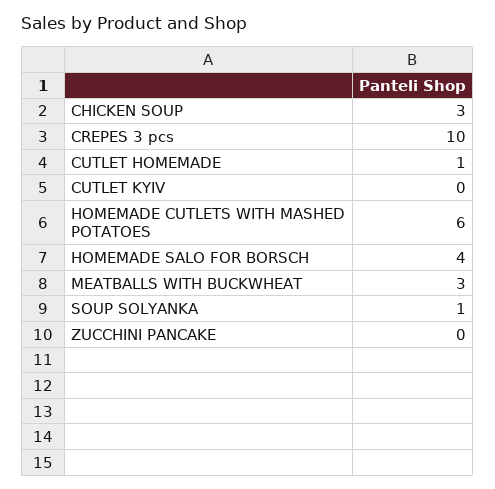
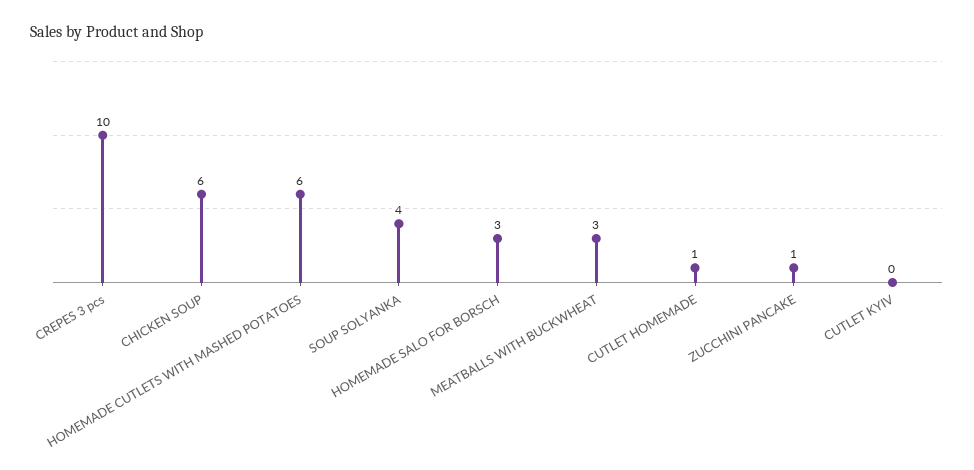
CHICKEN SOUP: 3 -> 6
HOMEMADE SALO FOR BORSCH: 4 -> 3
SOUP SOLYANKA: 1 -> 4
ZUCCHINI PANCAKE: 0 -> 1

